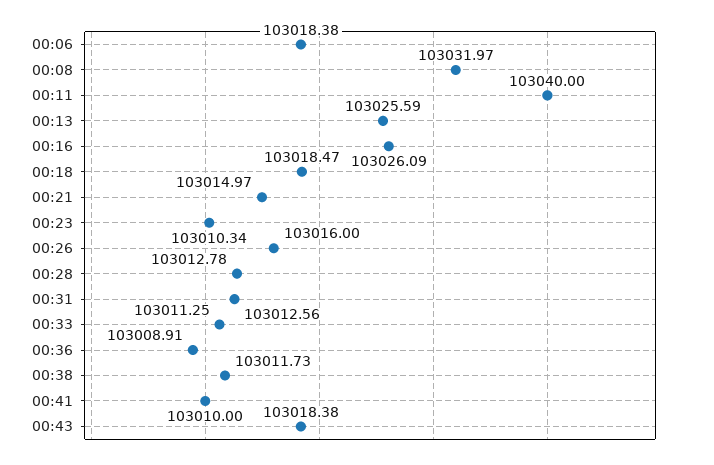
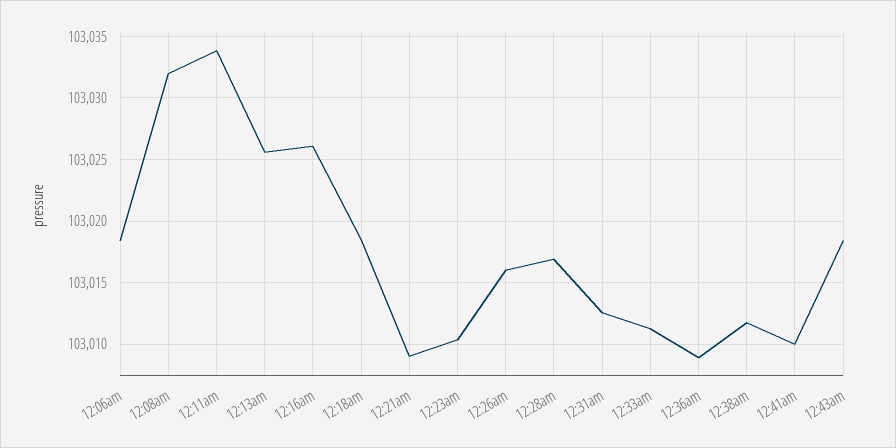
00:11: 103040 -> 103034
00:21: 103014.97 -> 103009
00:28: 103012.78 -> 103017

